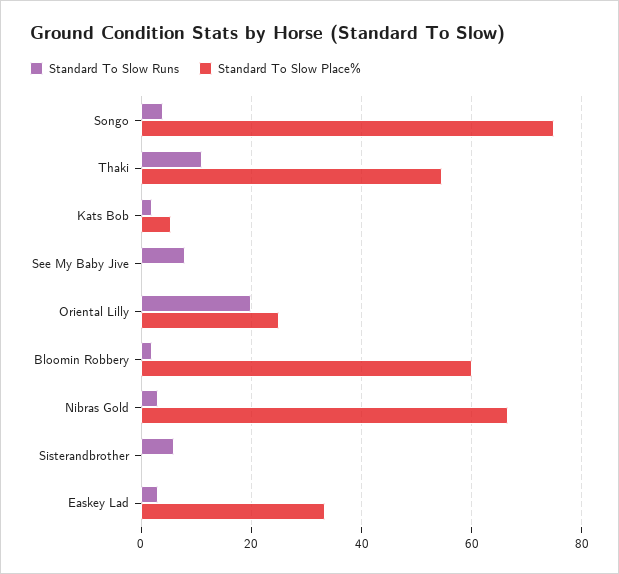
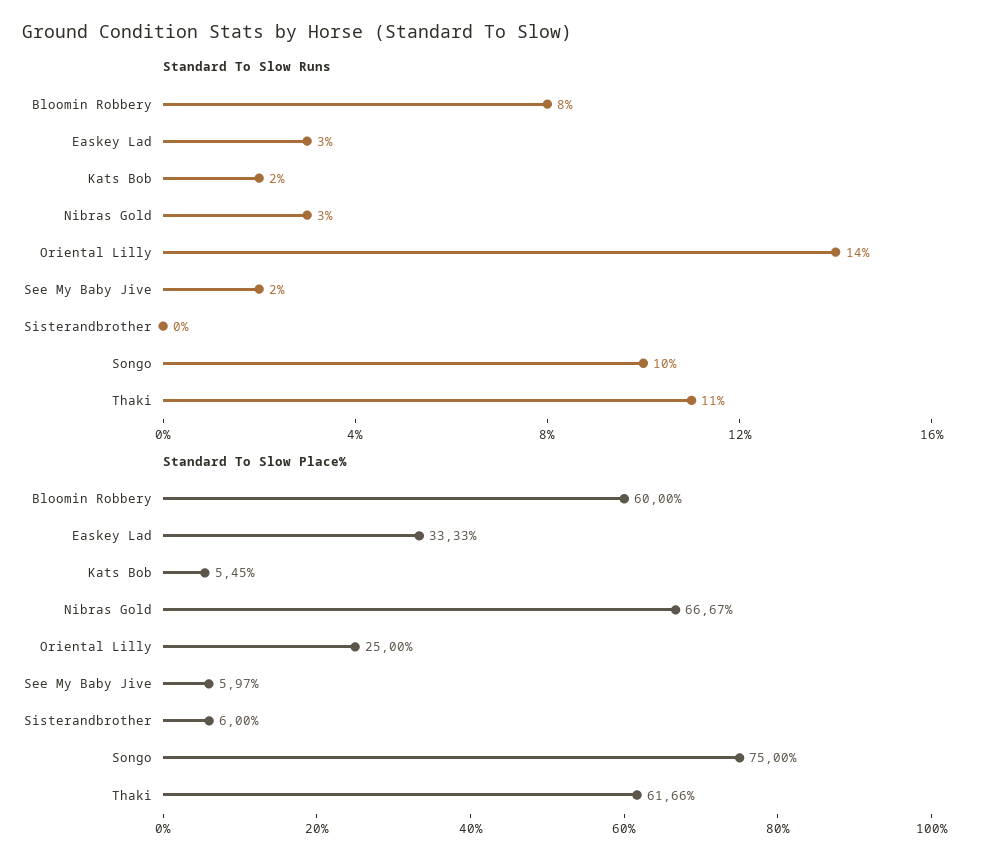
Standard To Slow Runs, Songo: 4 -> 10
Standard To Slow Place%, Thaki: 54 -> 61.66
Standard To Slow Runs, See My Baby Jive: 8 -> 2
Standard To Slow Place%, See My Baby Jive: 0 -> 5.97
Standard To Slow Runs, Oriental Lilly: 20 -> 14
Standard To Slow Runs, Bloomin Robbery: 2 -> 8
Standard To Slow Runs, Sisterandbrother: 6 -> 0
Standard To Slow Place%, Sisterandbrother: 0 -> 6

